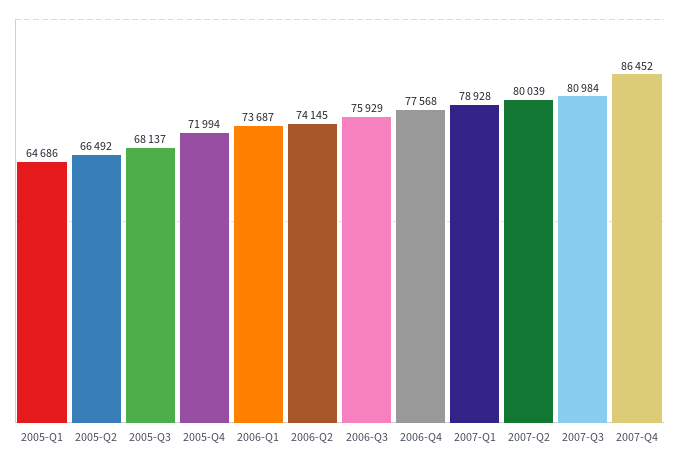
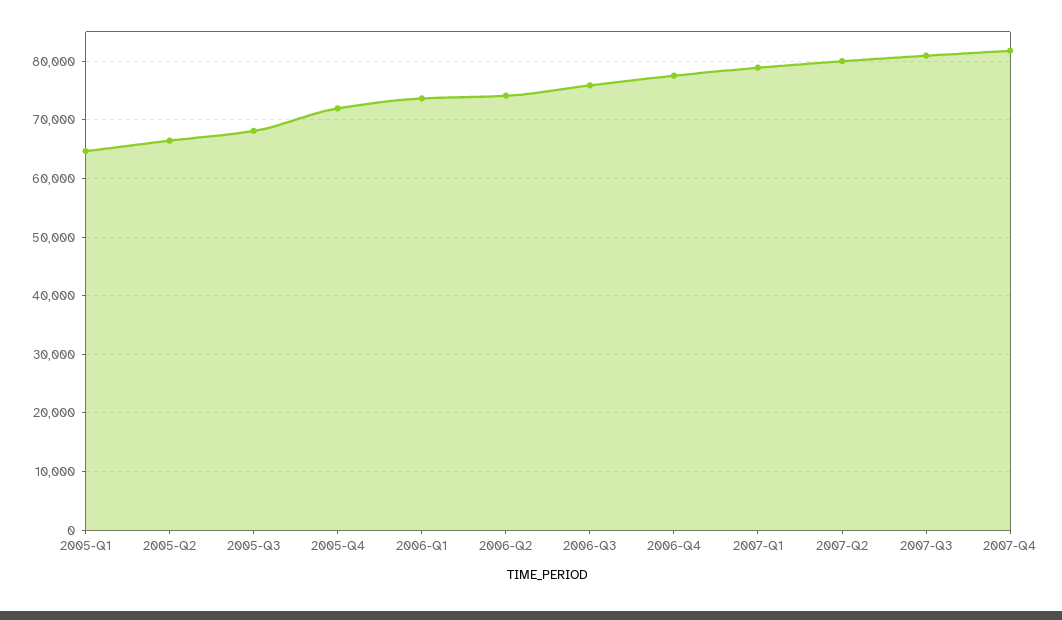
2007-Q4: 86452 -> 82000

